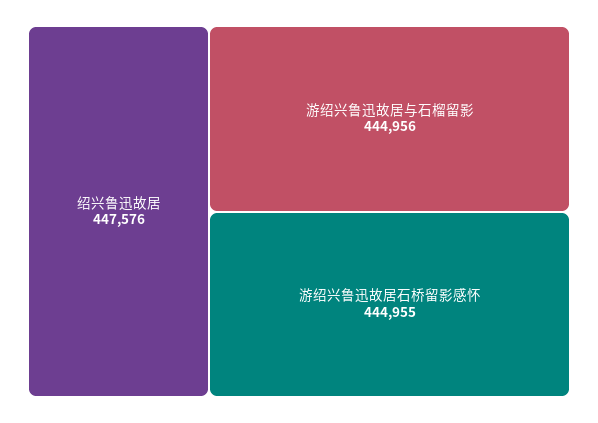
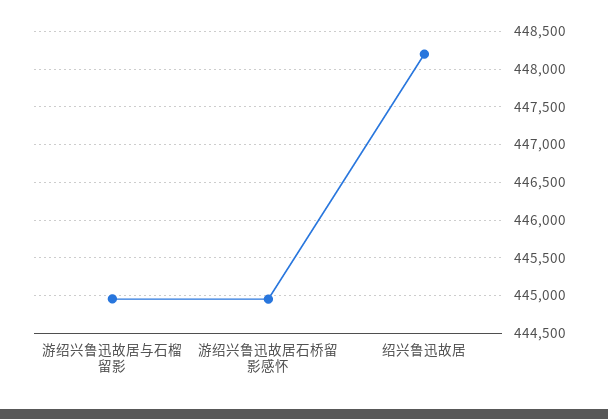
绍兴鲁迅故居: 447576 -> 448200

